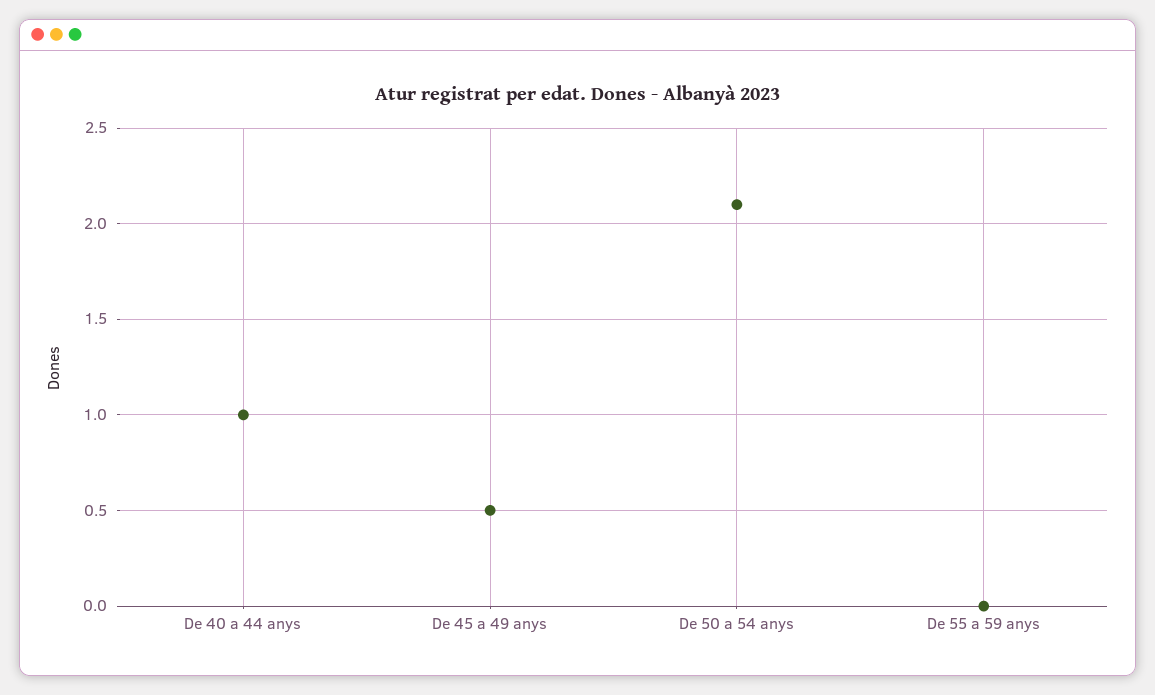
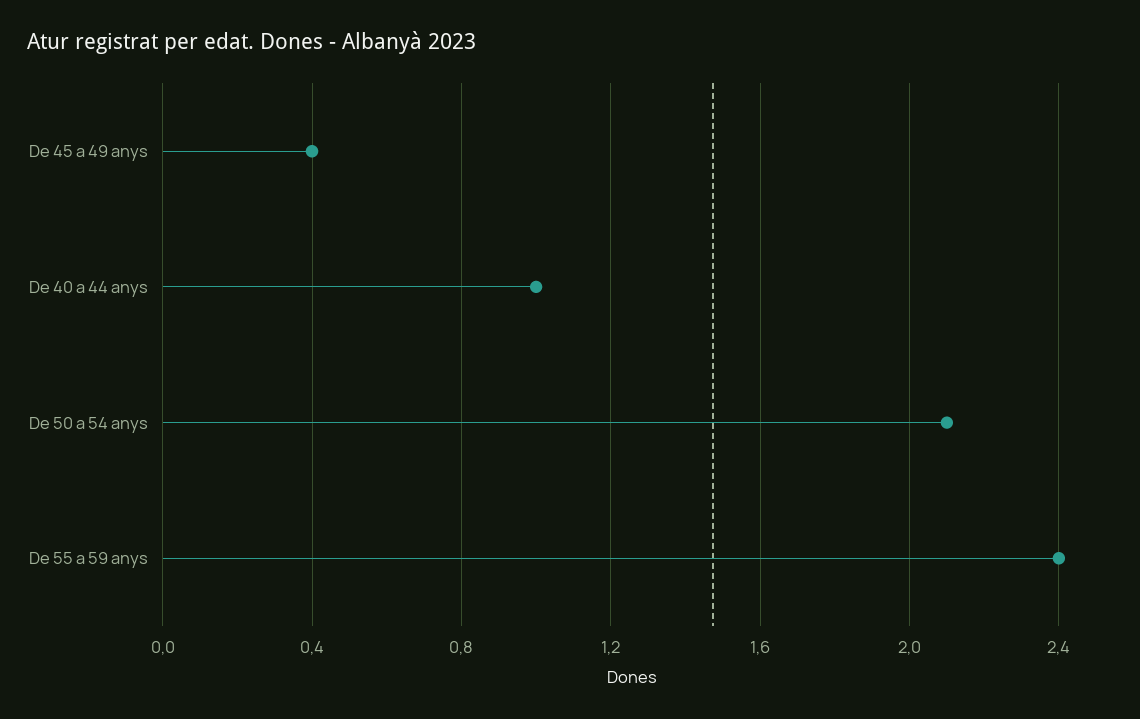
De 45 a 49 anys: 0.5 -> 0.4
De 55 a 59 anys: 0 -> 2.4

